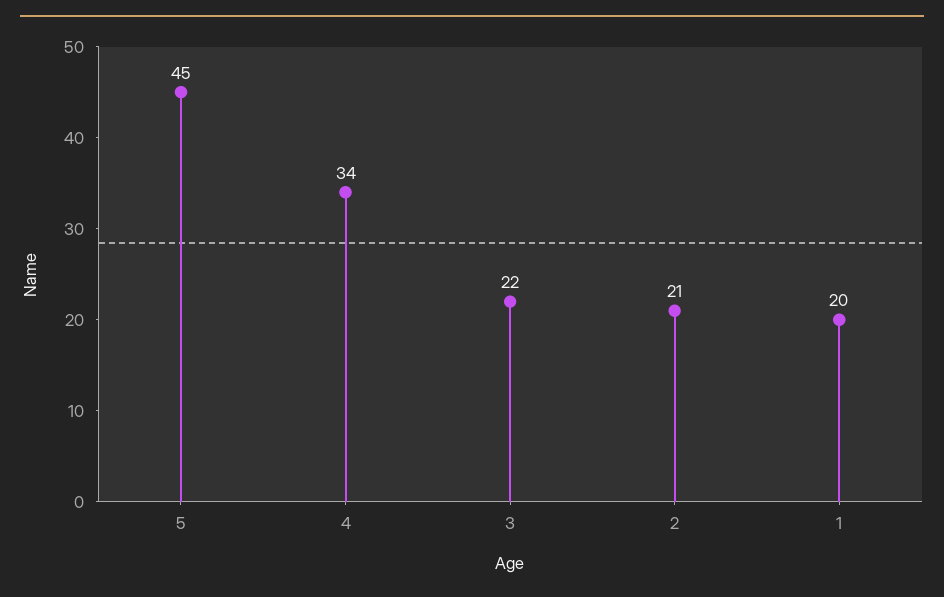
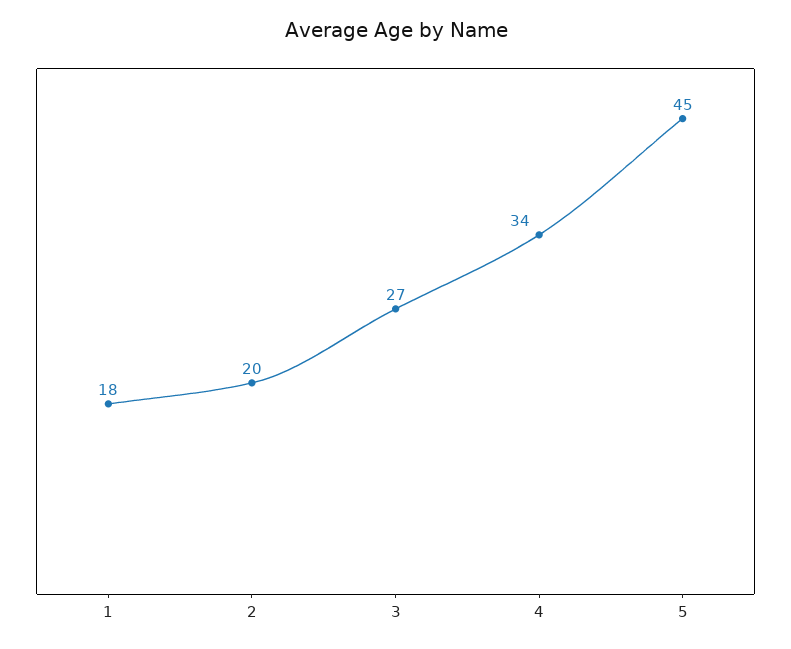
3: 22 -> 27
2: 21 -> 20
1: 20 -> 18

